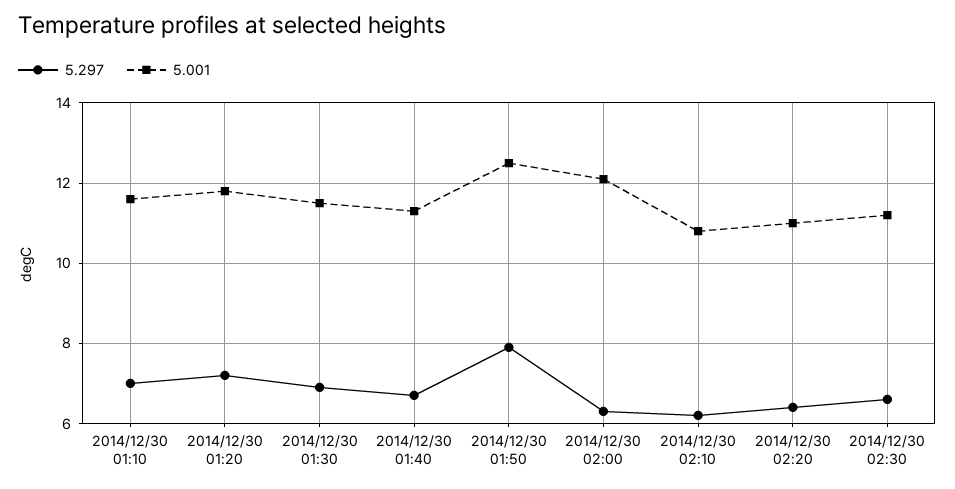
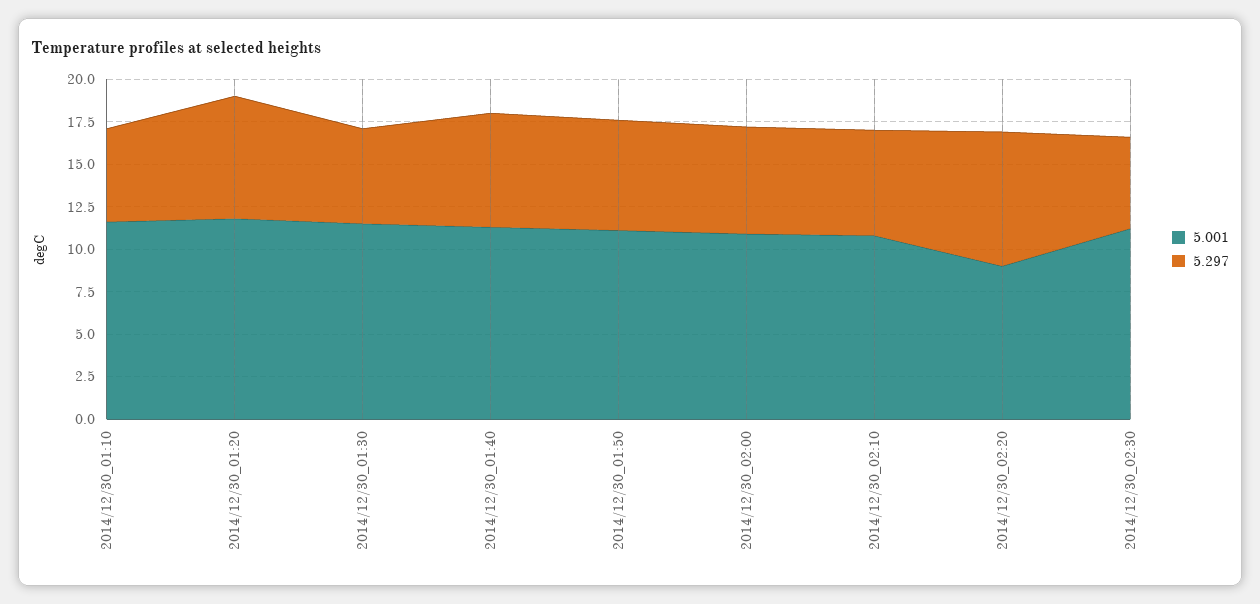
5.297, 2014/12/30 01:10: 7 -> 5.5
5.297, 2014/12/30 01:30: 7 -> 5.5
5.297, 2014/12/30 01:50: 8 -> 6.5
5.001, 2014/12/30 01:50: 12.5 -> 11
5.001, 2014/12/30 02:00: 12 -> 11
5.297, 2014/12/30 02:20: 6.5 -> 8
5.001, 2014/12/30 02:20: 11 -> 9
5.297, 2014/12/30 02:30: 6.5 -> 5.5

